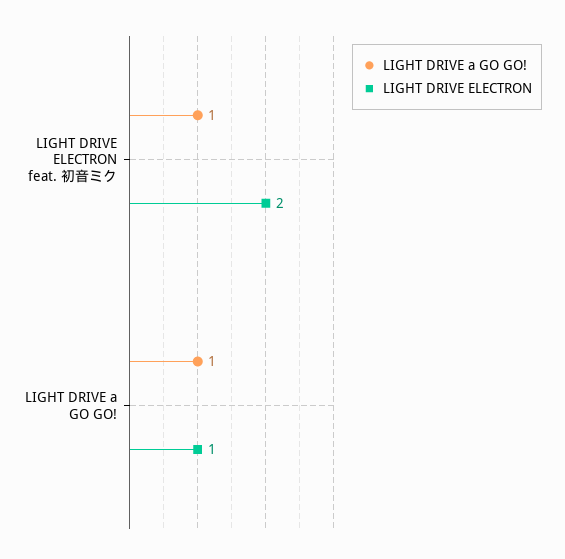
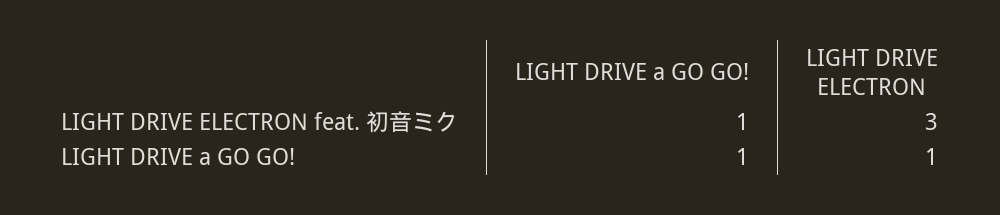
LIGHT DRIVE ELECTRON, LIGHT DRIVE ELECTRON feat. 初音ミク: 2 -> 3

